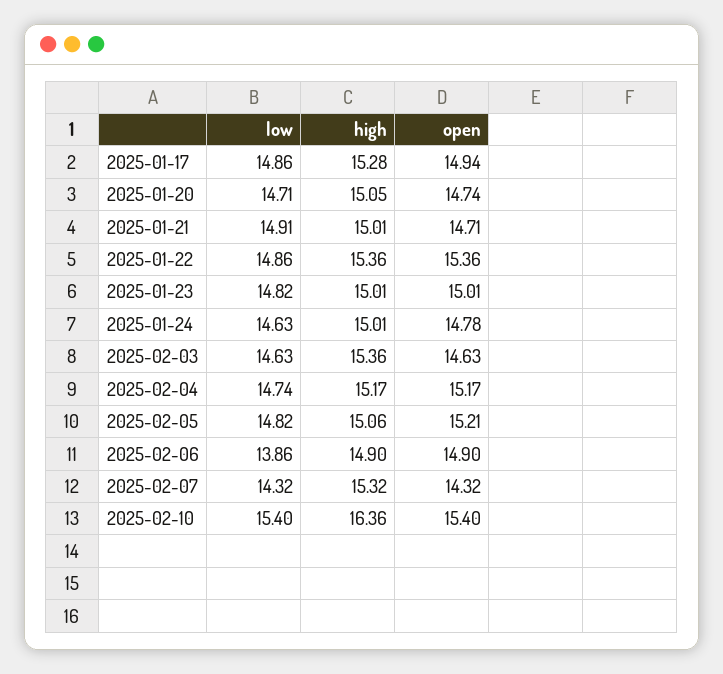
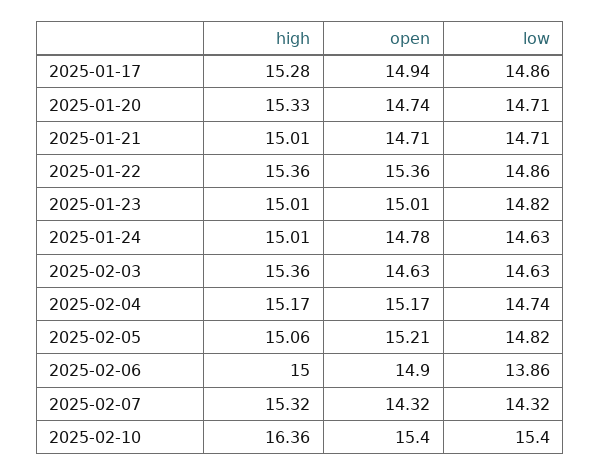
high, 2025-01-20: 15.05 -> 15.33
low, 2025-01-21: 14.91 -> 14.71
high, 2025-02-06: 14.9 -> 15

